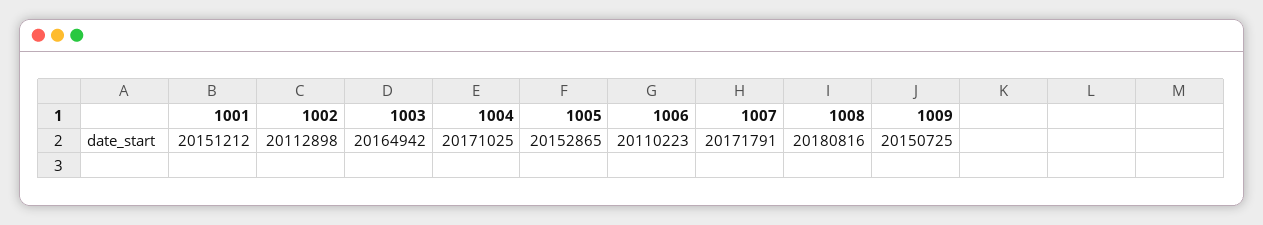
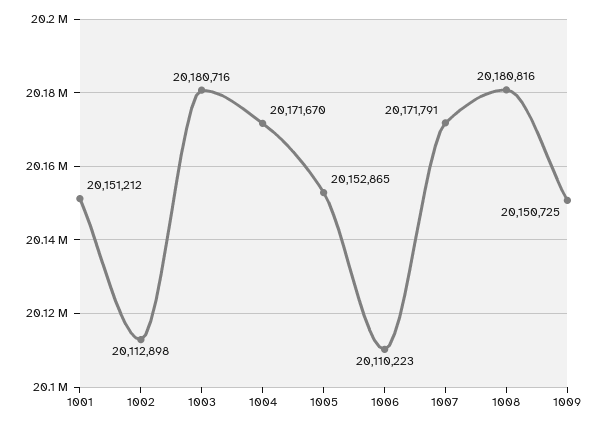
1003: 20164942 -> 20180716
1004: 20171025 -> 20171670

